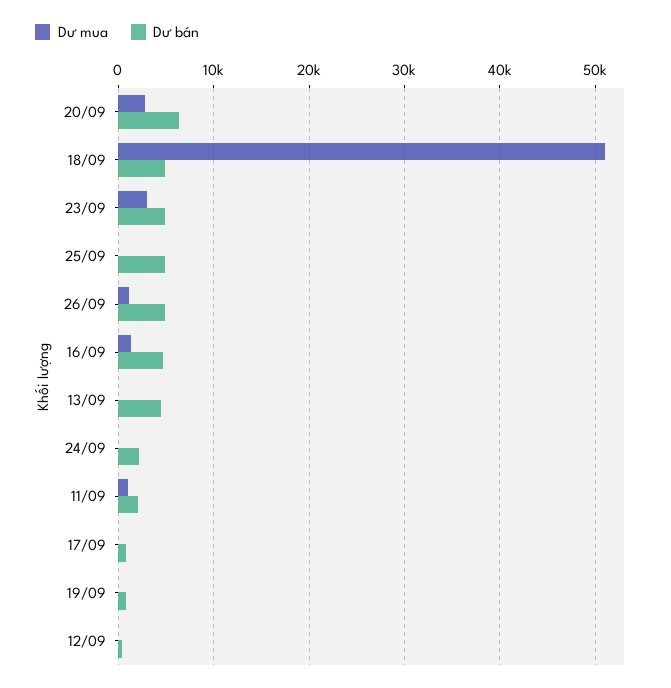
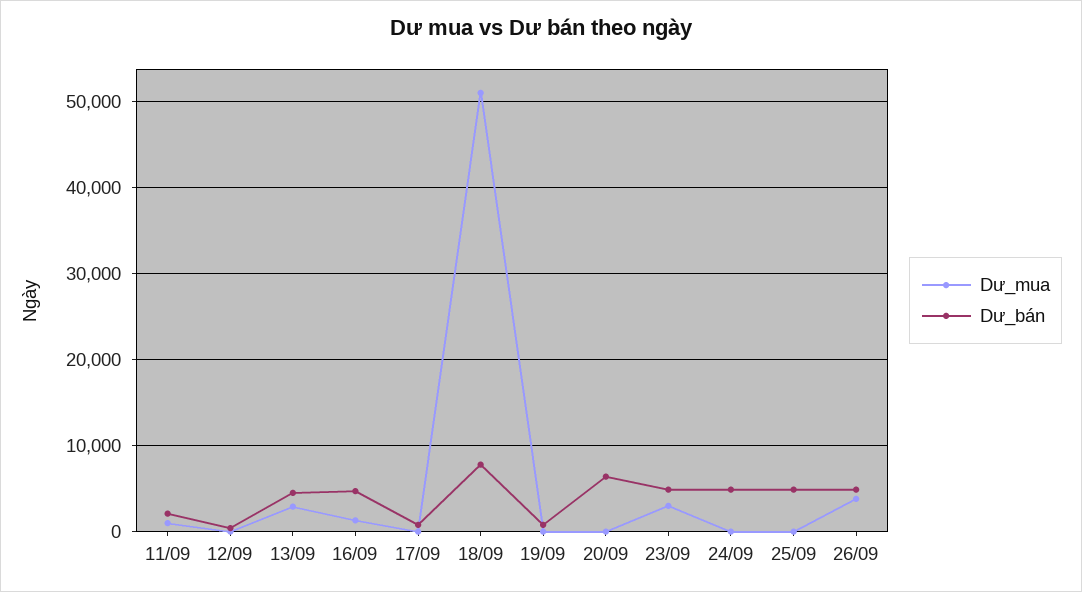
Dư mua, 20/09: 3000 -> 0
Dư bán, 18/09: 5000 -> 8000
Dư mua, 26/09: 1000 -> 4000
Dư mua, 13/09: 0 -> 3000
Dư bán, 24/09: 2000 -> 5000

